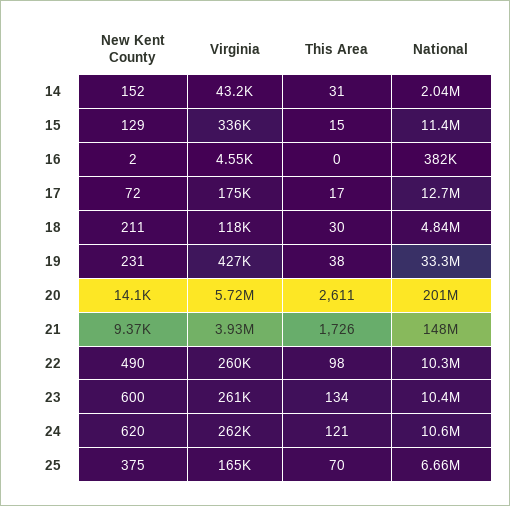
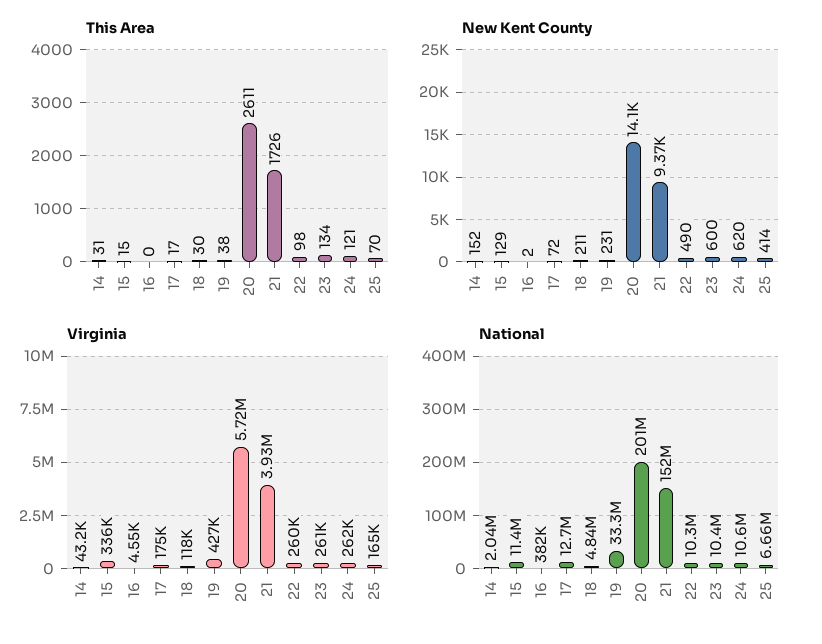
National, 21: 148000000 -> 152000000
New Kent County, 25: 375 -> 414

